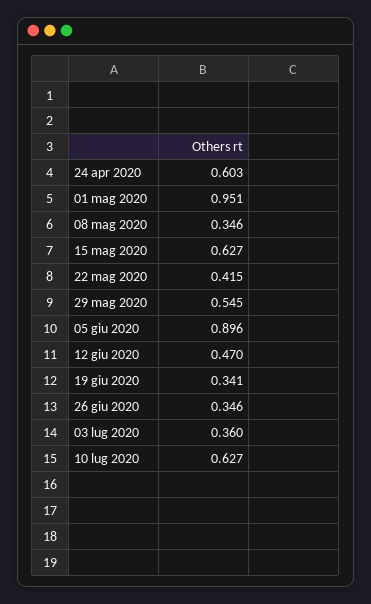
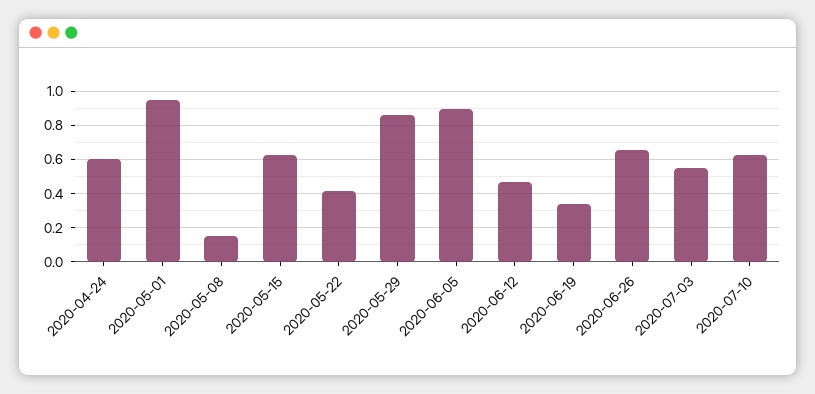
08 mag 2020: 0.346 -> 0.15
29 mag 2020: 0.545 -> 0.85
26 giu 2020: 0.346 -> 0.65
03 lug 2020: 0.36 -> 0.55

